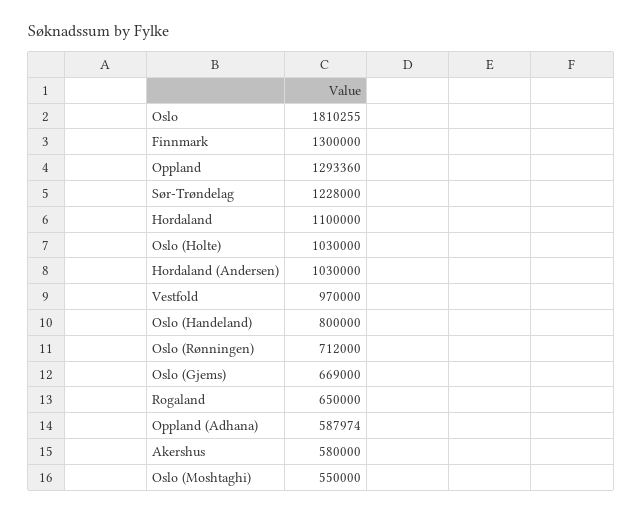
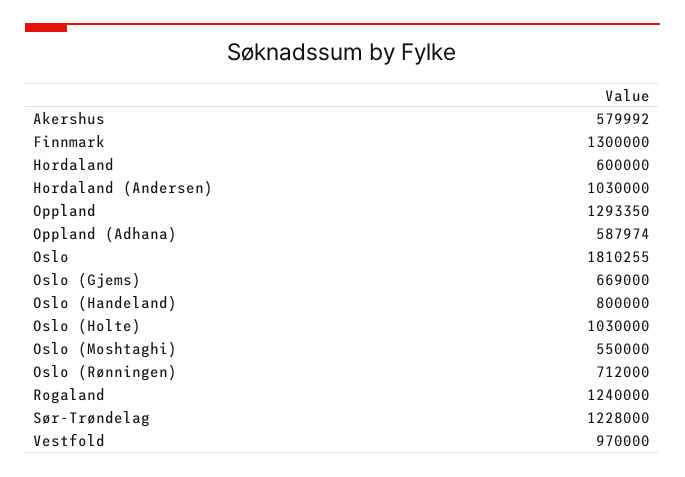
Oppland: 1293360 -> 1293350
Hordaland: 1100000 -> 600000
Rogaland: 650000 -> 1240000
Akershus: 580000 -> 579992

